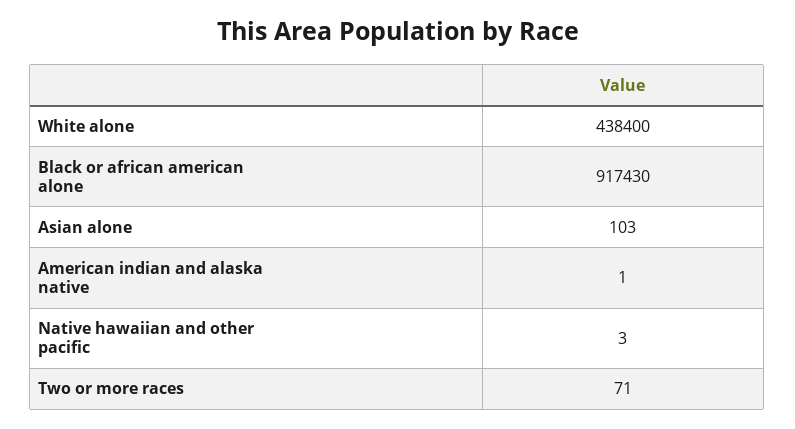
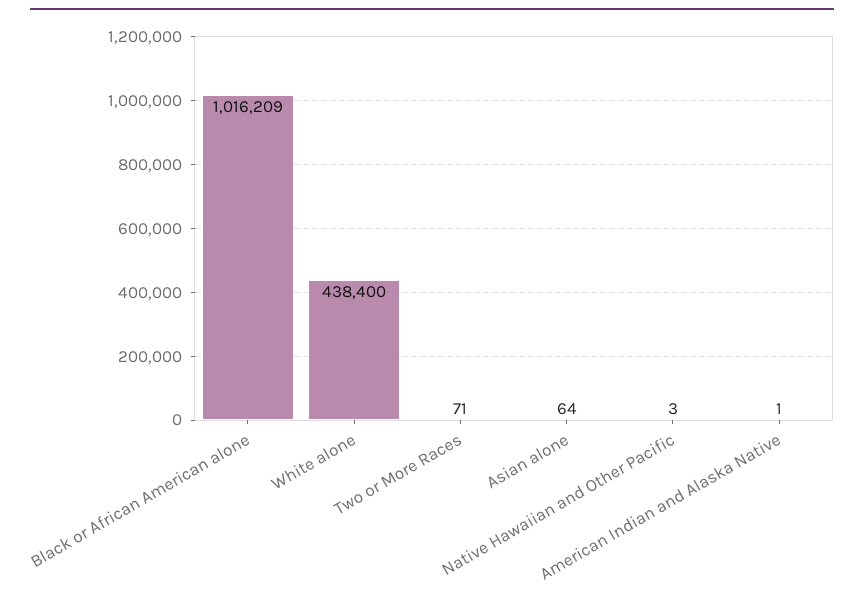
Black or african american alone: 917430 -> 1016209
Asian alone: 103 -> 64

